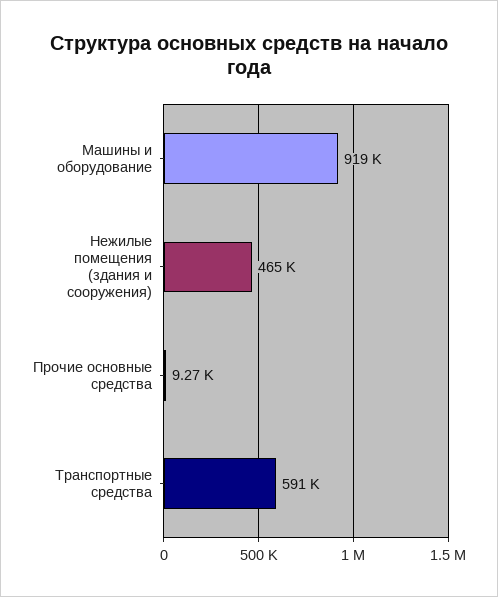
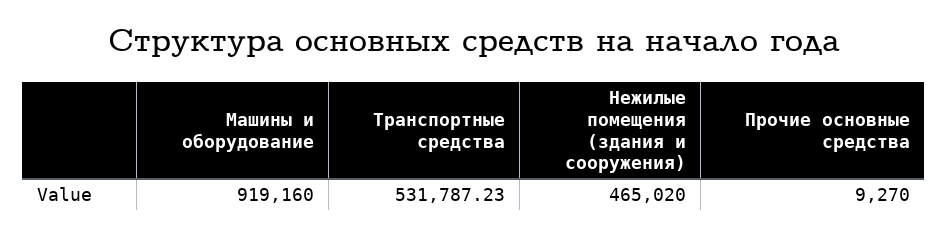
Транспортные средства: 591000 -> 531787.23

